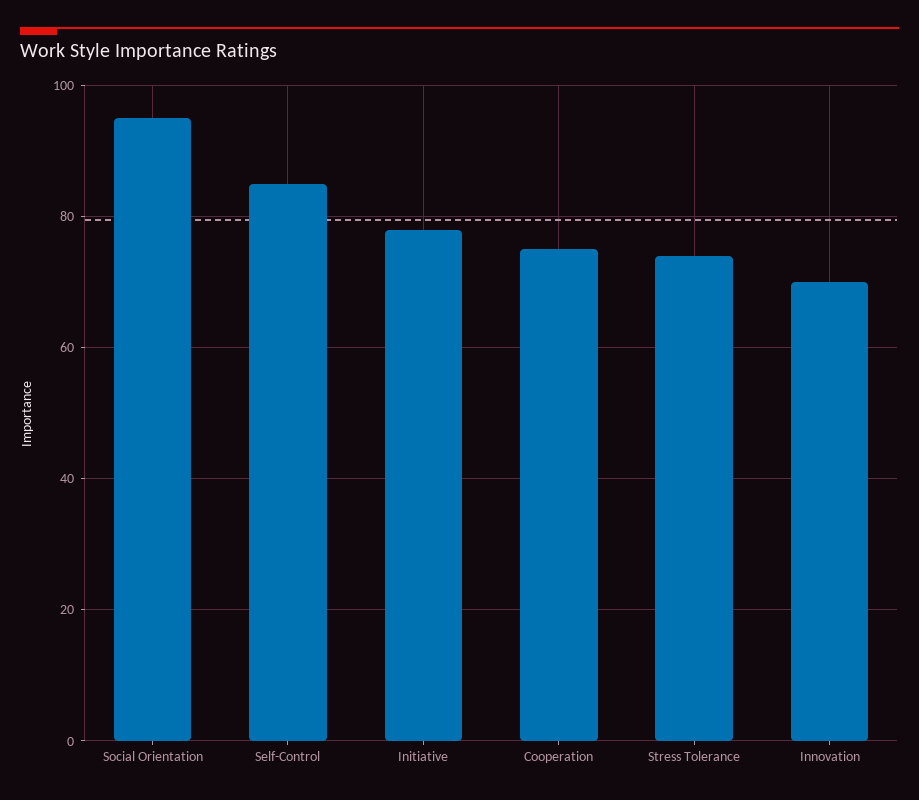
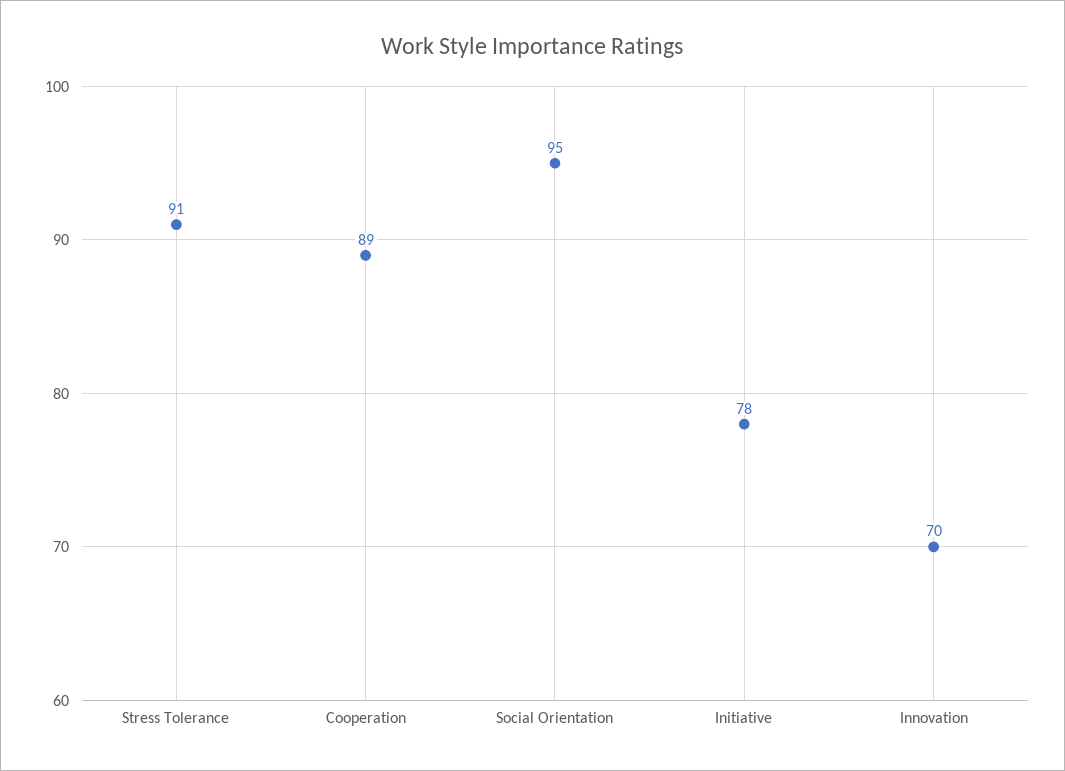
Self-Control: 85 -> none
Cooperation: 75 -> 89
Stress Tolerance: 75 -> 91

